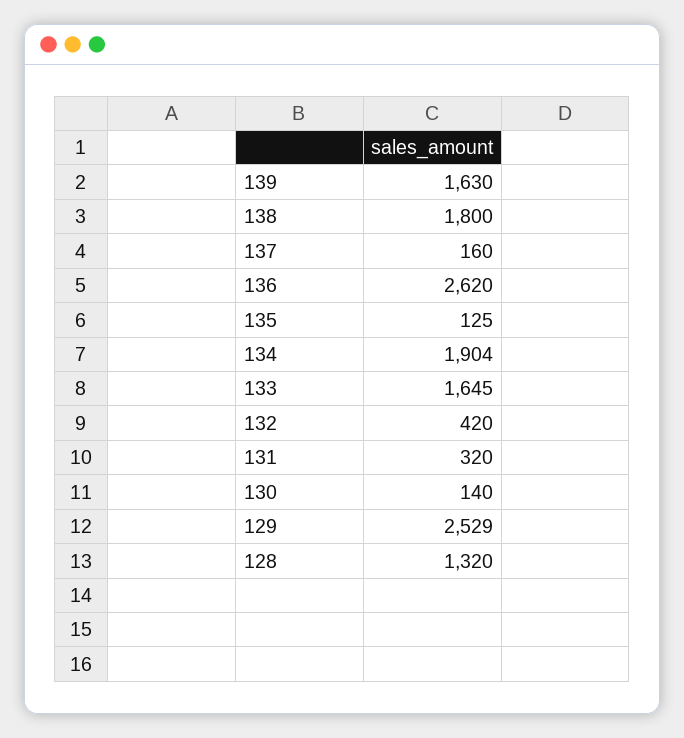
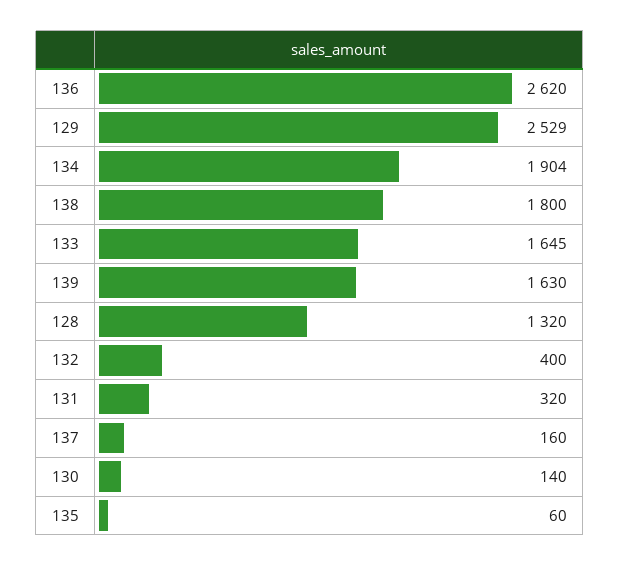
135: 125 -> 60
132: 420 -> 400

